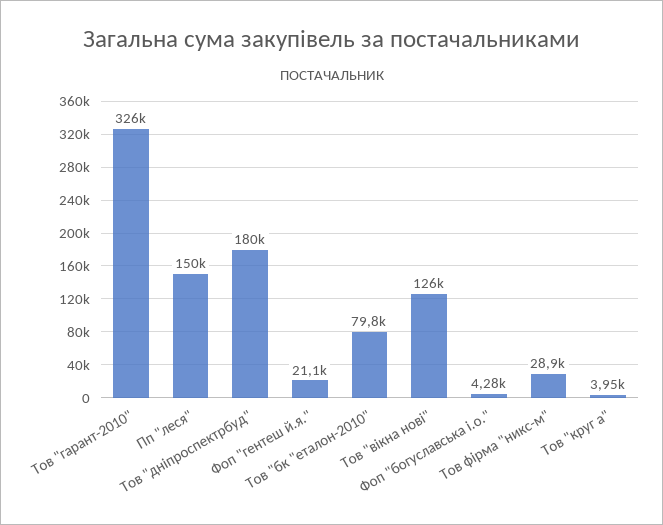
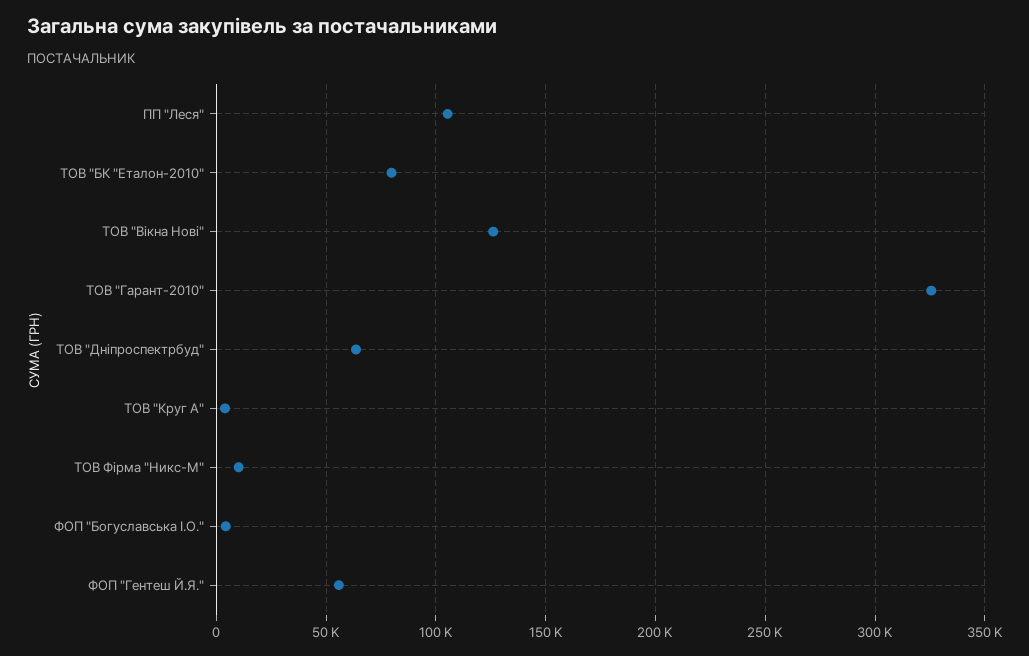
Пп "леся": 150000 -> 105000
Тов "дніпроспектрбуд": 180000 -> 65000
Фоп "гентеш й.я.": 21100 -> 55000
Тов фірма "никс-м": 28900 -> 10000

